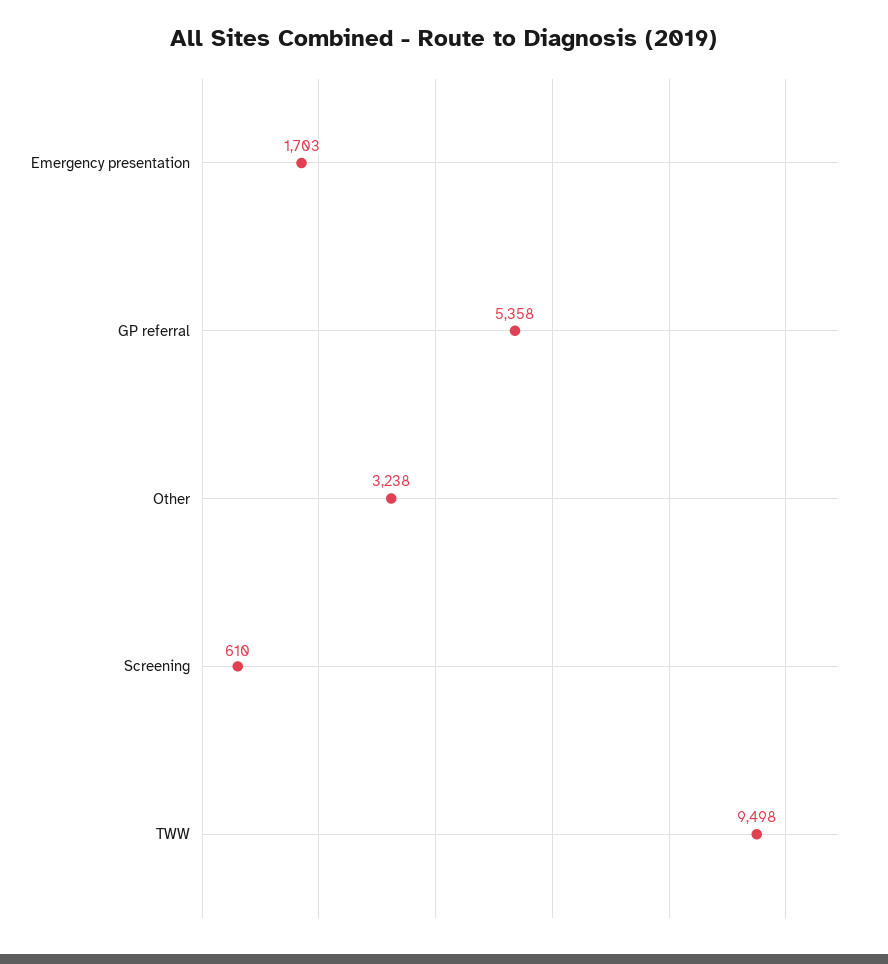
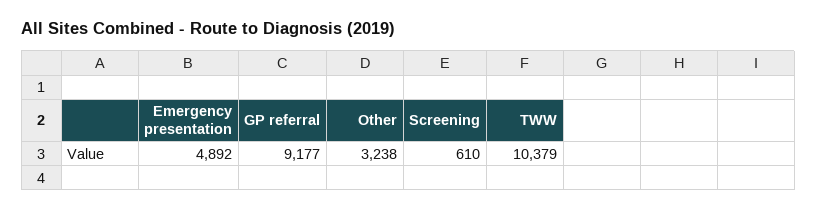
Emergency presentation: 1703 -> 4892
GP referral: 5358 -> 9177
TWW: 9498 -> 10379

